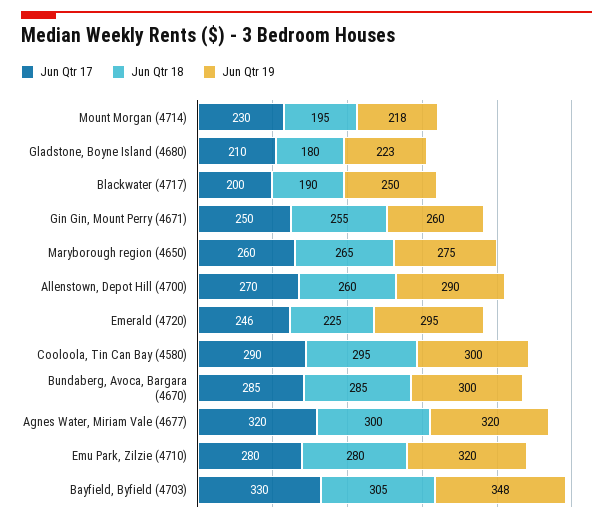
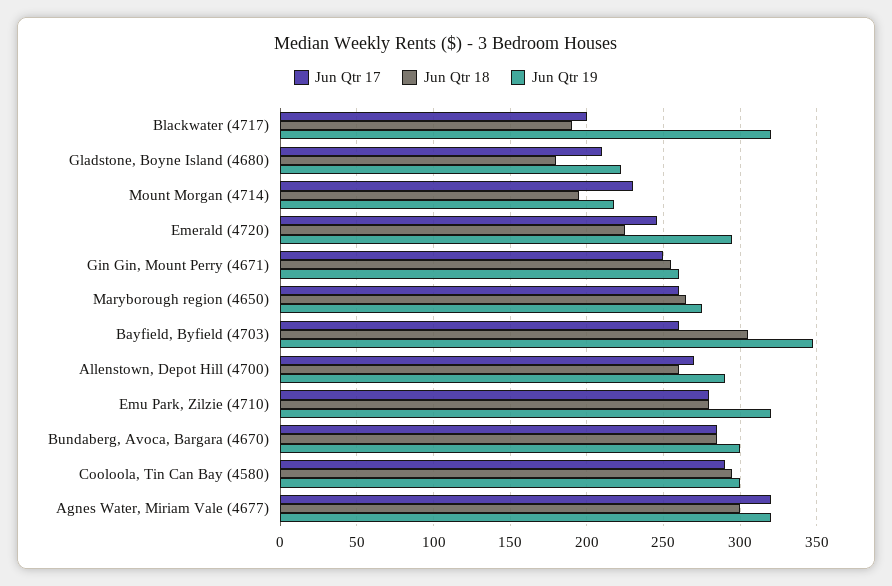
Jun Qtr 19, Blackwater (4717): 250 -> 320
Jun Qtr 17, Bayfield, Byfield (4703): 330 -> 260

